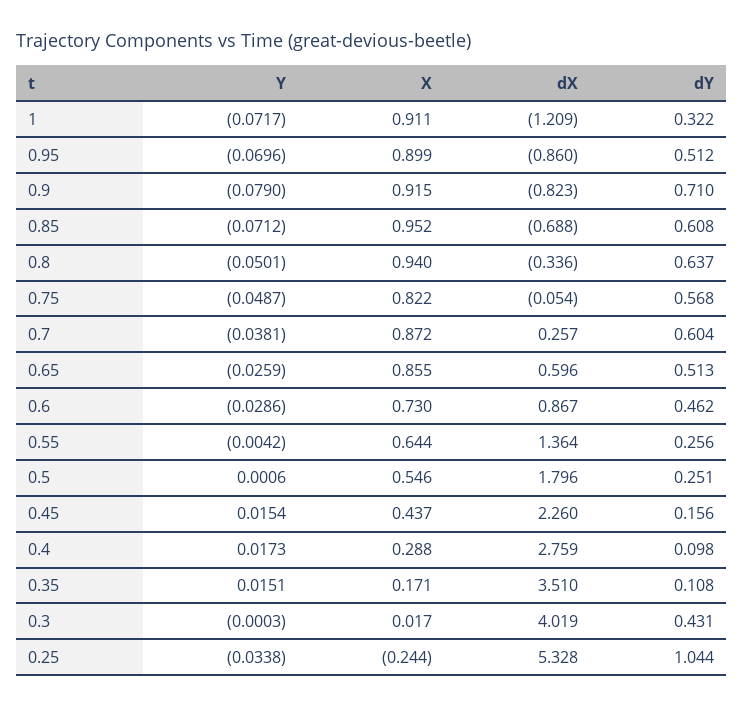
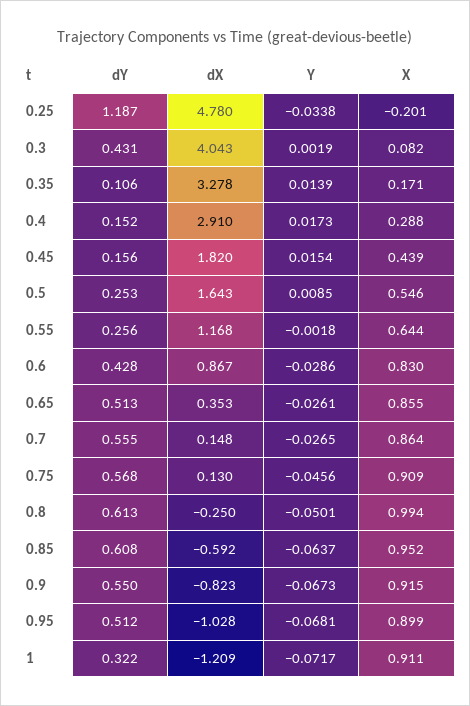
Y, 0.95: -0.0696 -> -0.0681
dX, 0.95: -0.86 -> -1.028
Y, 0.9: -0.079 -> -0.0673
dY, 0.9: 0.71 -> 0.55
Y, 0.85: -0.0712 -> -0.0637
dX, 0.85: -0.688 -> -0.592
X, 0.8: 0.94 -> 0.994
dX, 0.8: -0.336 -> -0.25
dY, 0.8: 0.637 -> 0.613
Y, 0.75: -0.0487 -> -0.0456
X, 0.75: 0.822 -> 0.909
dX, 0.75: -0.054 -> 0.13
Y, 0.7: -0.0381 -> -0.0265
X, 0.7: 0.872 -> 0.864
dX, 0.7: 0.257 -> 0.148
dY, 0.7: 0.604 -> 0.555
Y, 0.65: -0.0259 -> -0.0261
dX, 0.65: 0.596 -> 0.353
X, 0.6: 0.73 -> 0.83
dY, 0.6: 0.462 -> 0.428
Y, 0.55: -0.0042 -> -0.0018
dX, 0.55: 1.364 -> 1.168
Y, 0.5: 0.0006 -> 0.0085
dX, 0.5: 1.796 -> 1.643
dY, 0.5: 0.251 -> 0.253
X, 0.45: 0.437 -> 0.439
dX, 0.45: 2.26 -> 1.82
dX, 0.4: 2.759 -> 2.91
dY, 0.4: 0.098 -> 0.152
Y, 0.35: 0.0151 -> 0.0139
dX, 0.35: 3.51 -> 3.278
dY, 0.35: 0.108 -> 0.106
Y, 0.3: -0.0003 -> 0.0019
X, 0.3: 0.017 -> 0.082
dX, 0.3: 4.019 -> 4.043
X, 0.25: -0.244 -> -0.201
dX, 0.25: 5.328 -> 4.78
dY, 0.25: 1.044 -> 1.187

